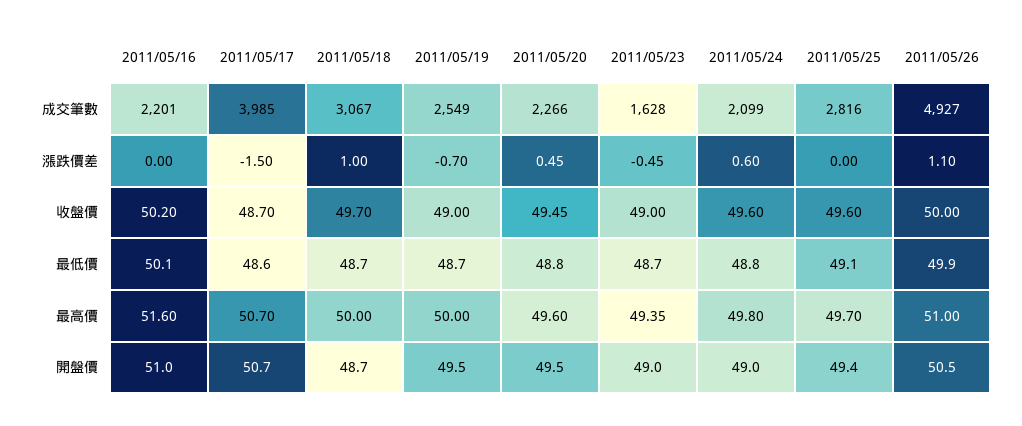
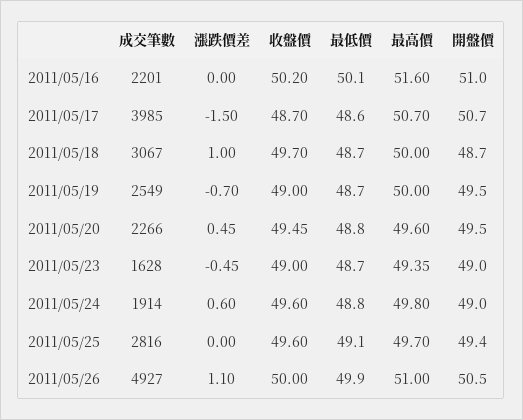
2011/05/24, 成交筆數: 2099 -> 1914

